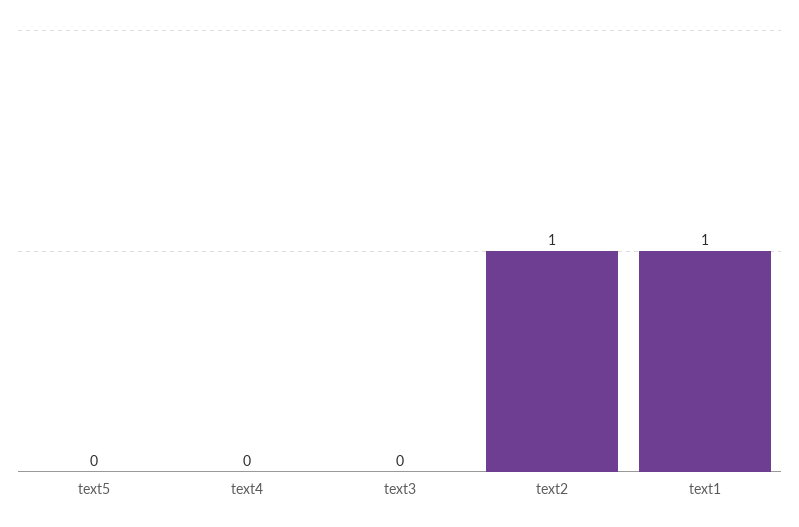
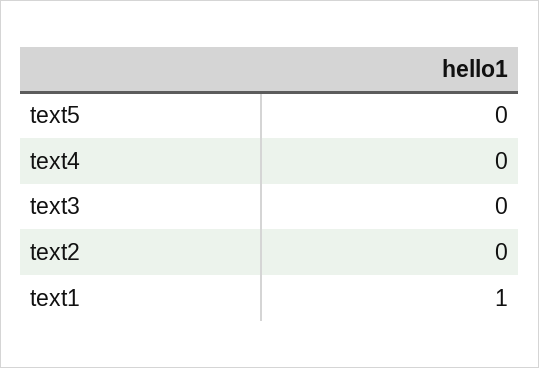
text2: 1 -> 0

